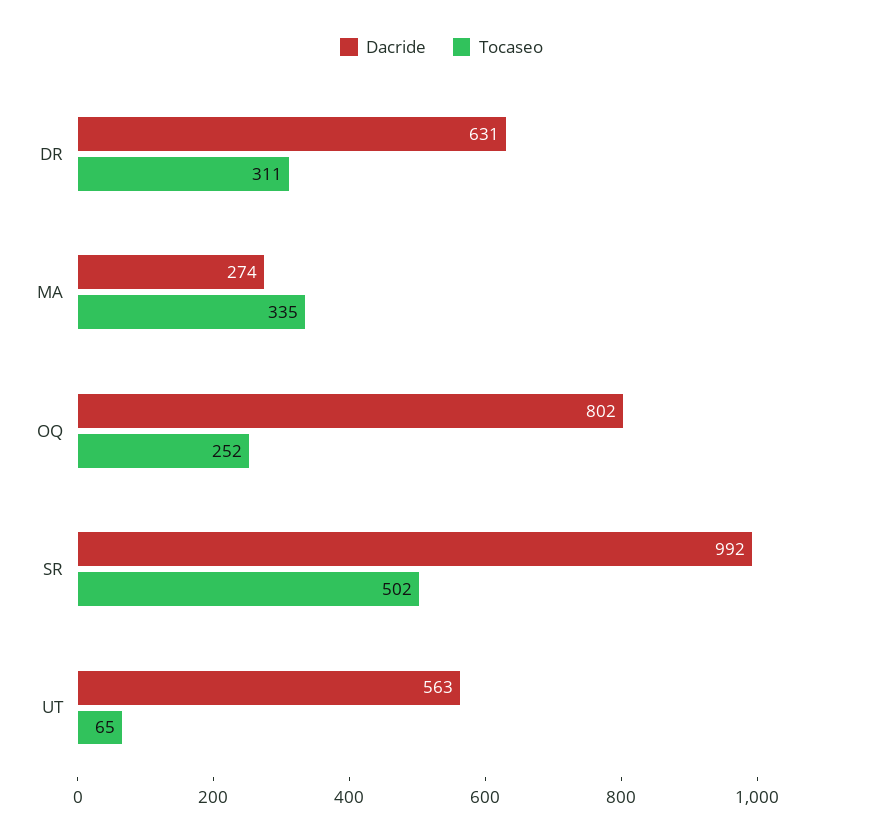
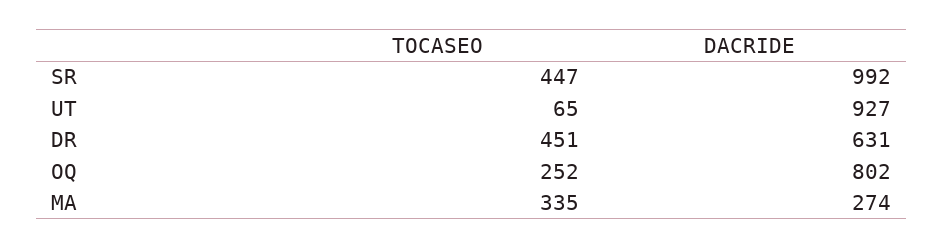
Tocaseo, DR: 311 -> 451
Tocaseo, SR: 502 -> 447
Dacride, UT: 563 -> 927

